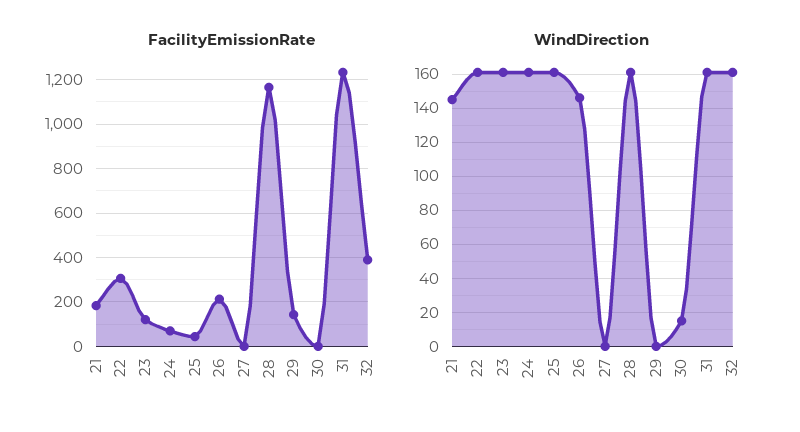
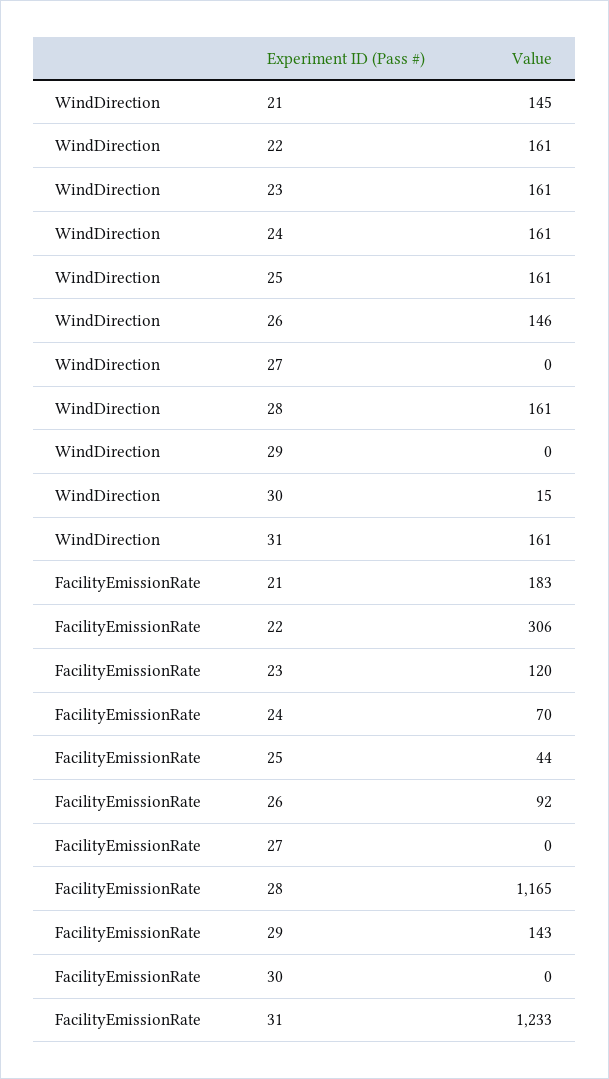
FacilityEmissionRate, 26: 200 -> 92
FacilityEmissionRate, 32: 400 -> none
WindDirection, 32: 160 -> none

